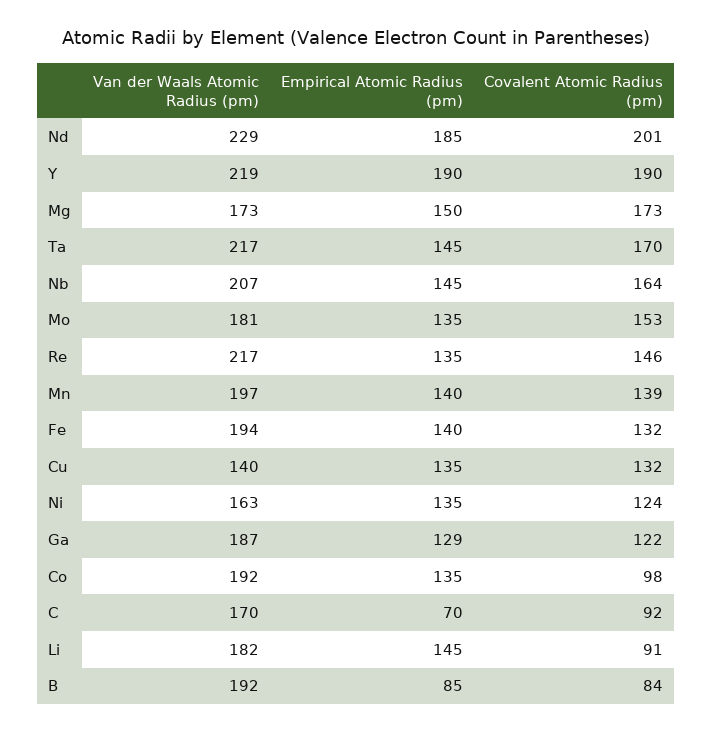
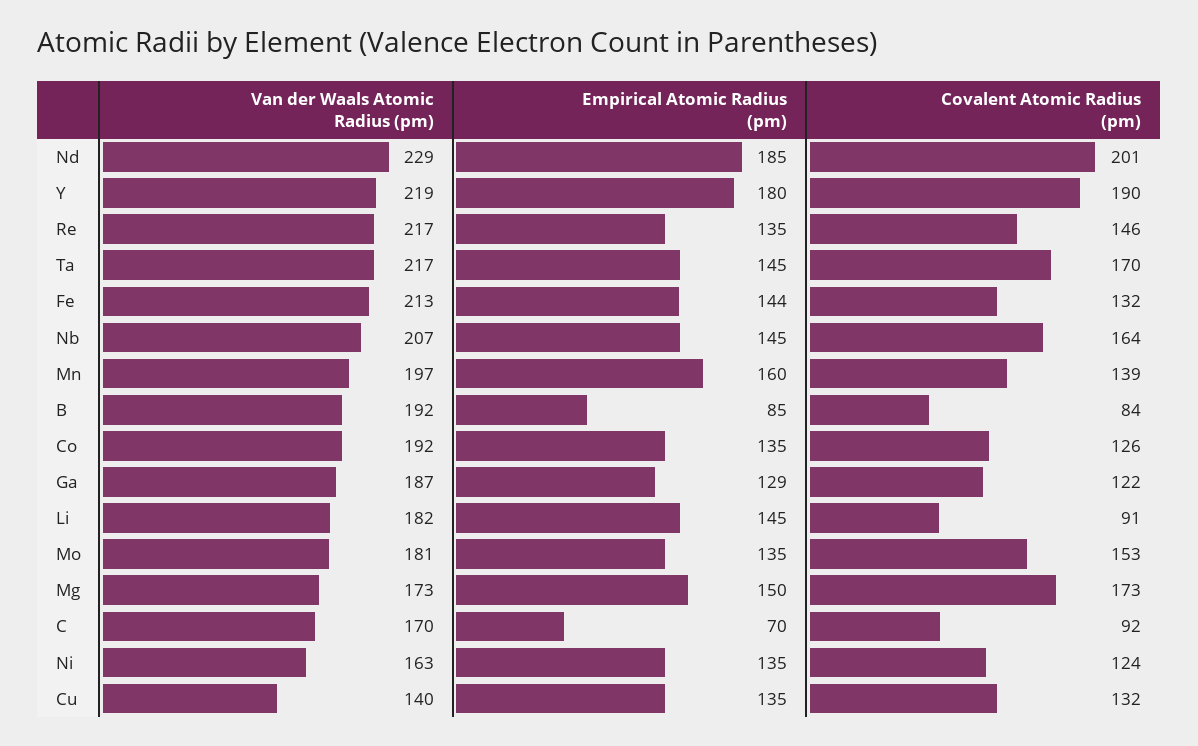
Empirical Atomic Radius (pm), Y: 190 -> 180
Empirical Atomic Radius (pm), Mn: 140 -> 160
Van der Waals Atomic Radius (pm), Fe: 194 -> 213
Empirical Atomic Radius (pm), Fe: 140 -> 144
Covalent Atomic Radius (pm), Co: 98 -> 126

